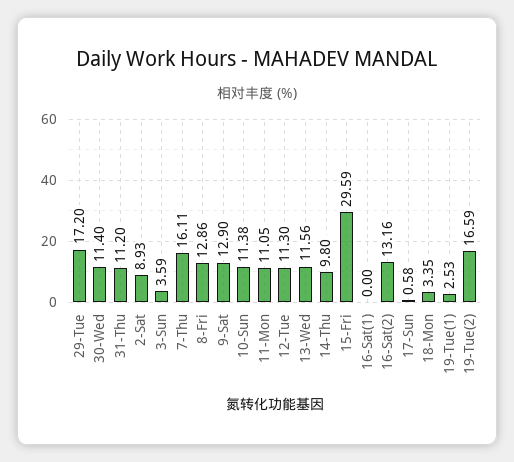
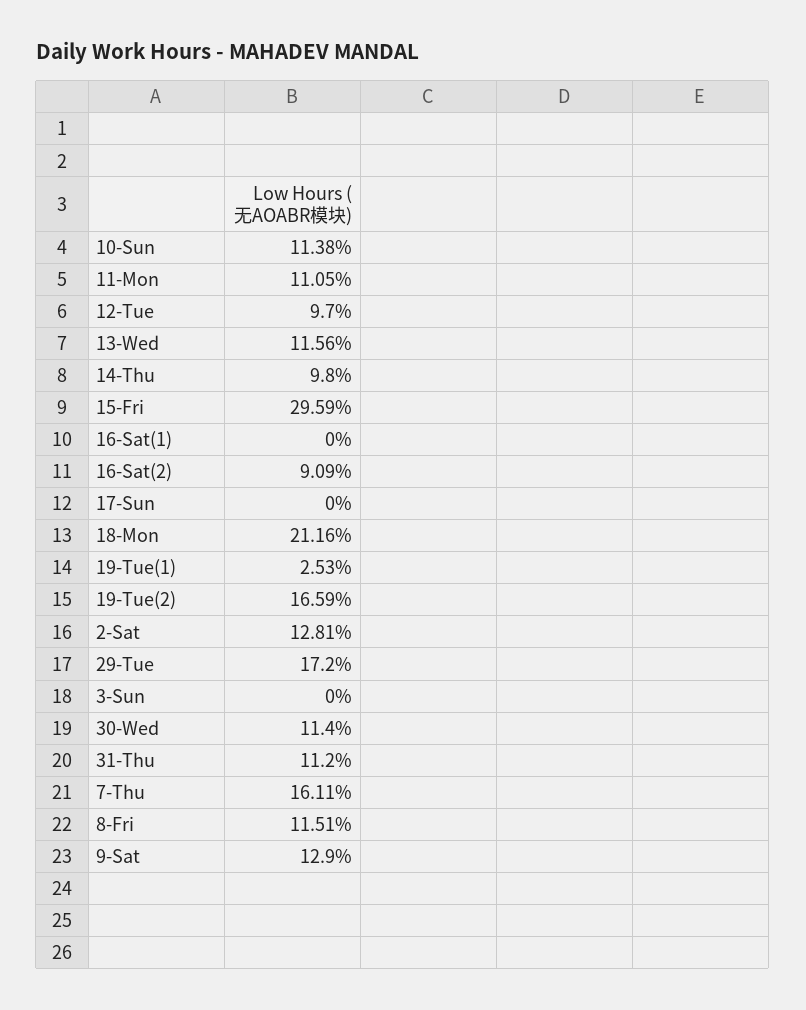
2-Sat: 8.93 -> 12.81
3-Sun: 3.59 -> 0
8-Fri: 12.86 -> 11.51
12-Tue: 11.3 -> 9.7
16-Sat(2): 13.16 -> 9.09
17-Sun: 0.58 -> 0
18-Mon: 3.35 -> 21.16

